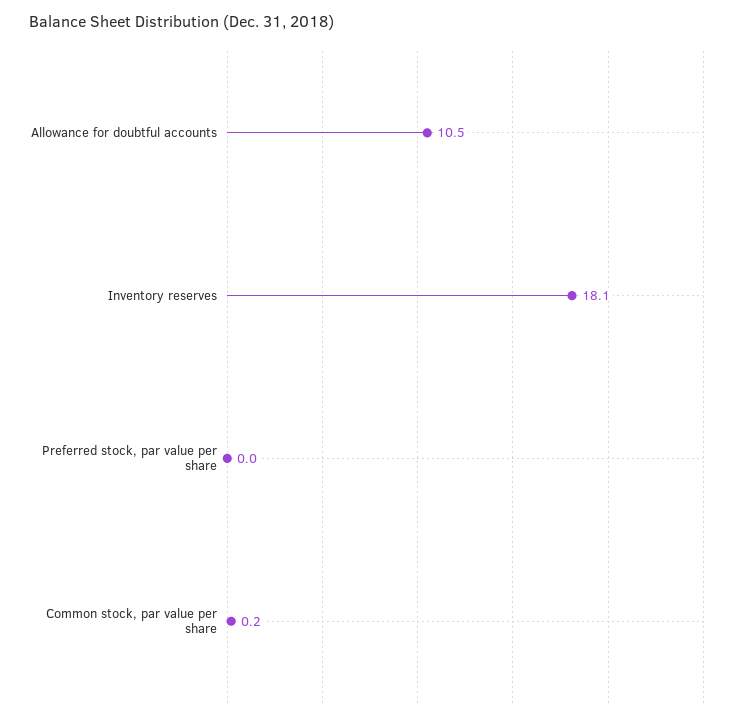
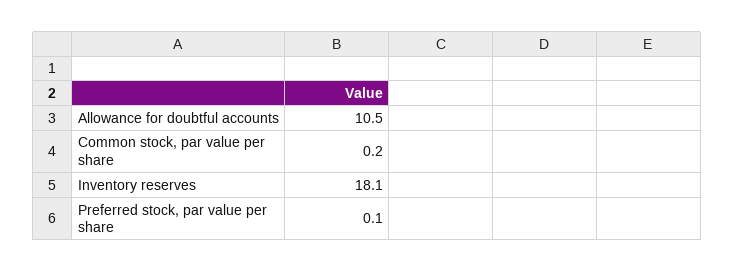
Preferred stock, par value per share: 0 -> 0.1

